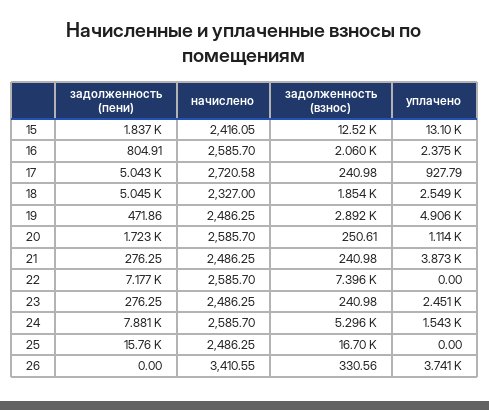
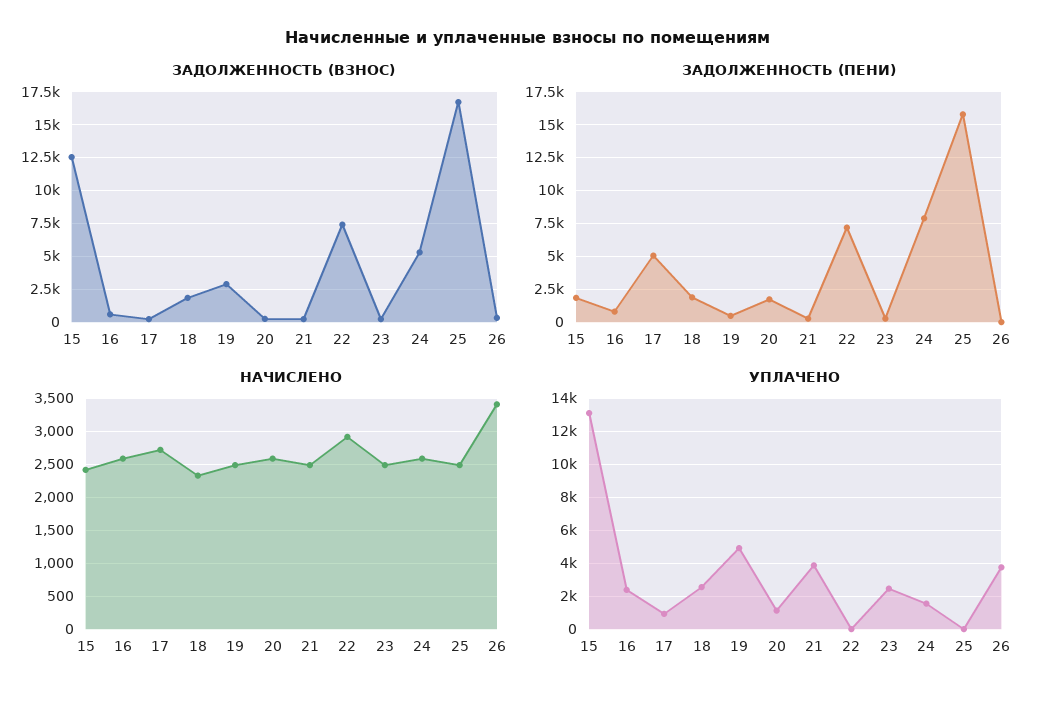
задолженность (взнос), 16: 2060 -> 500
задолженность (пени), 18: 5045 -> 2000
начислено, 22: 2585.7 -> 2900

